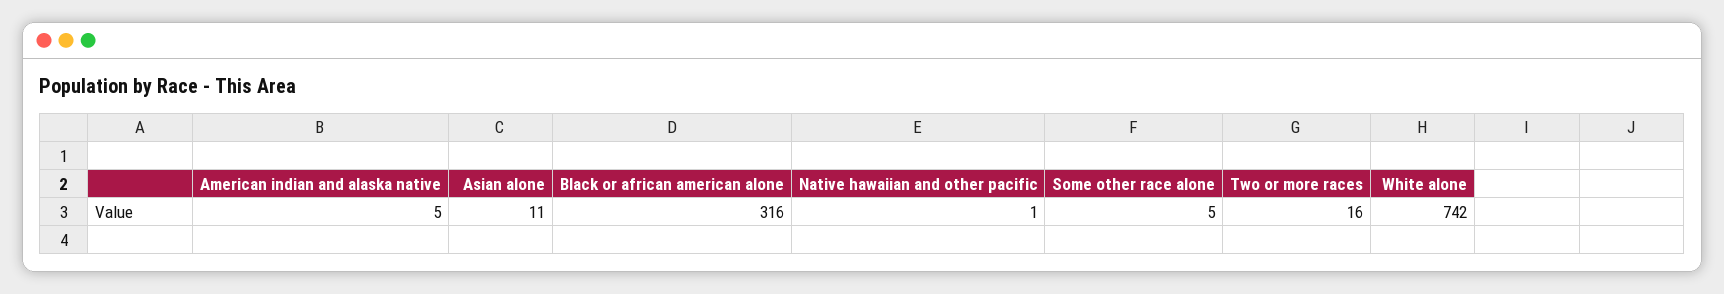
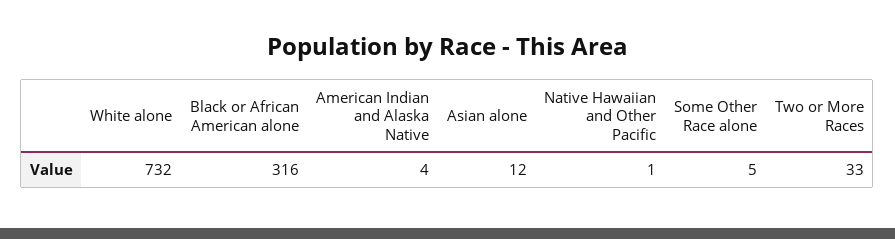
American indian and alaska native: 5 -> 4
Asian alone: 11 -> 12
Two or more races: 16 -> 33
White alone: 742 -> 732

